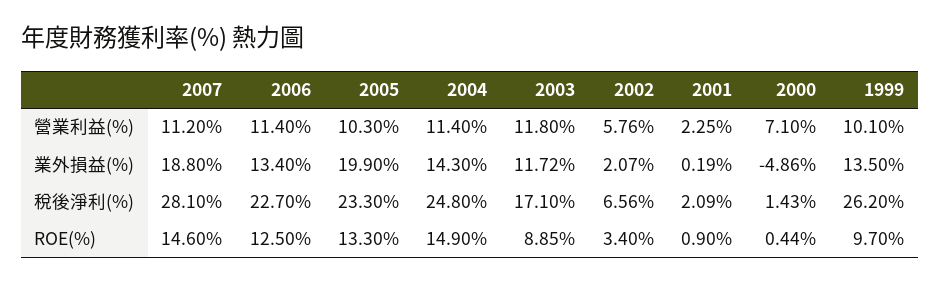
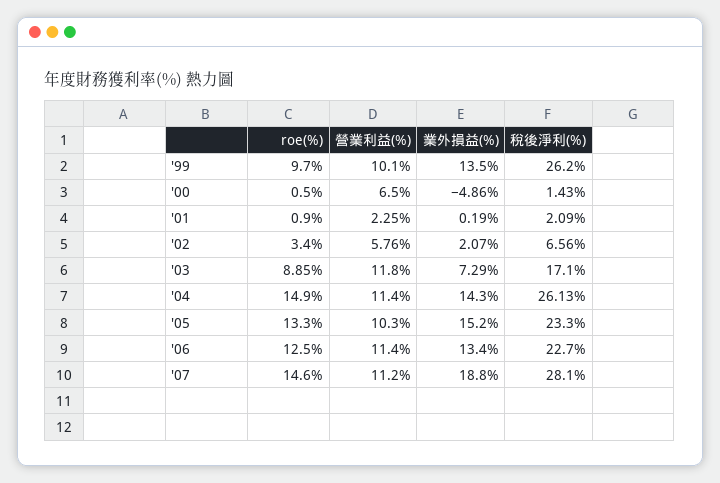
2000, 營業利益(%): 7.1 -> 6.5
2005, 業外損益(%): 19.9 -> 15.2
2003, 業外損益(%): 11.72 -> 7.29
2004, 稅後淨利(%): 24.8 -> 26.13
2000, ROE(%): 0.44 -> 0.5

